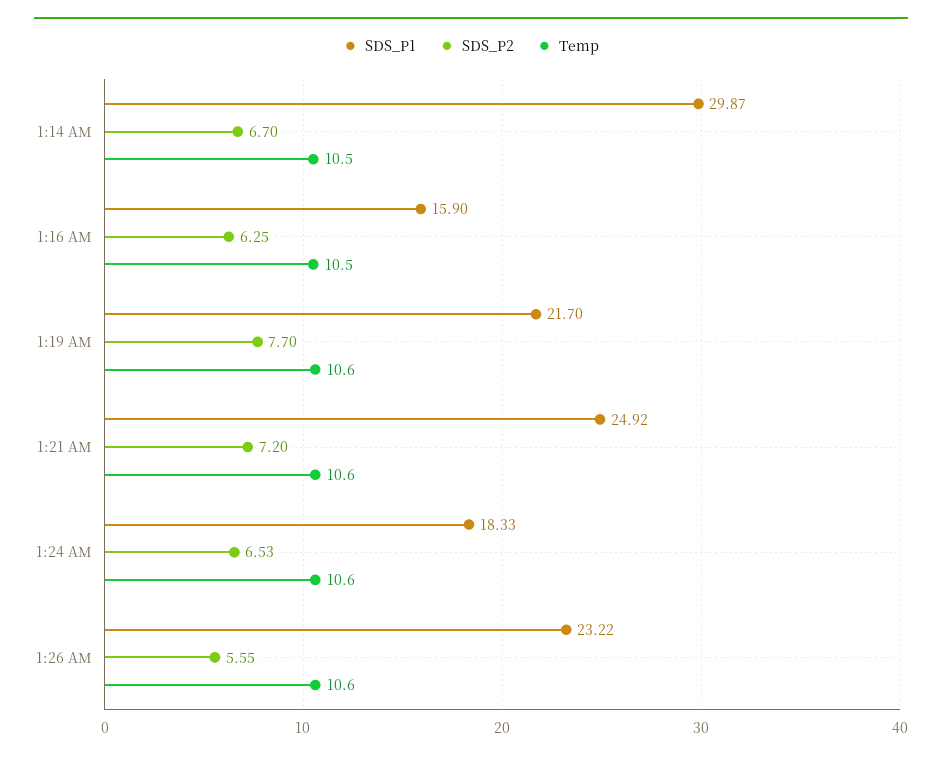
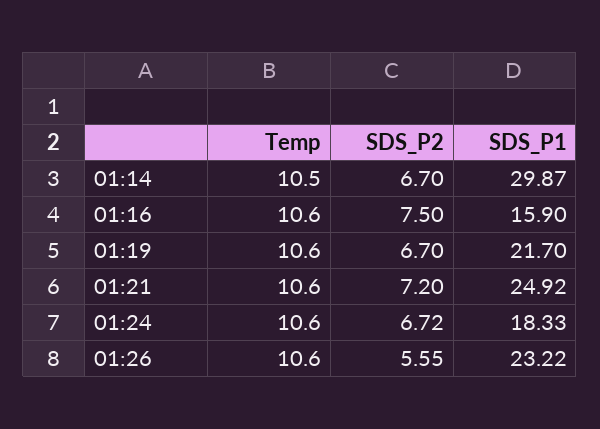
SDS_P2, 1:16 AM: 6.25 -> 7.5
Temp, 1:16 AM: 10.5 -> 10.6
SDS_P2, 1:19 AM: 7.7 -> 6.7
SDS_P2, 1:24 AM: 6.53 -> 6.72

